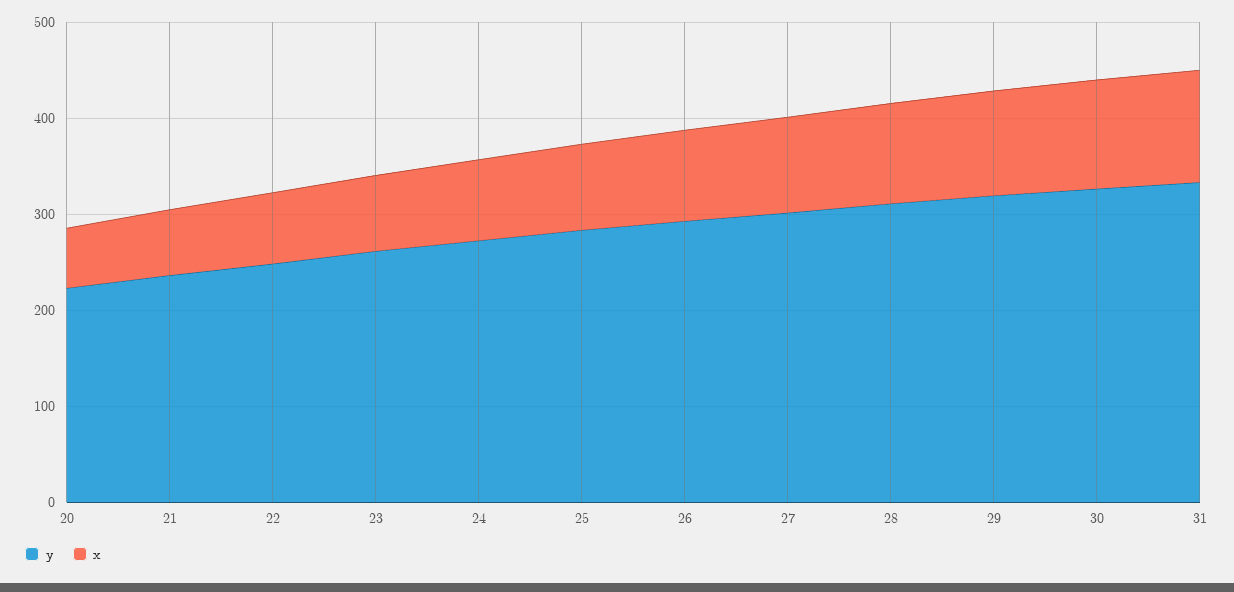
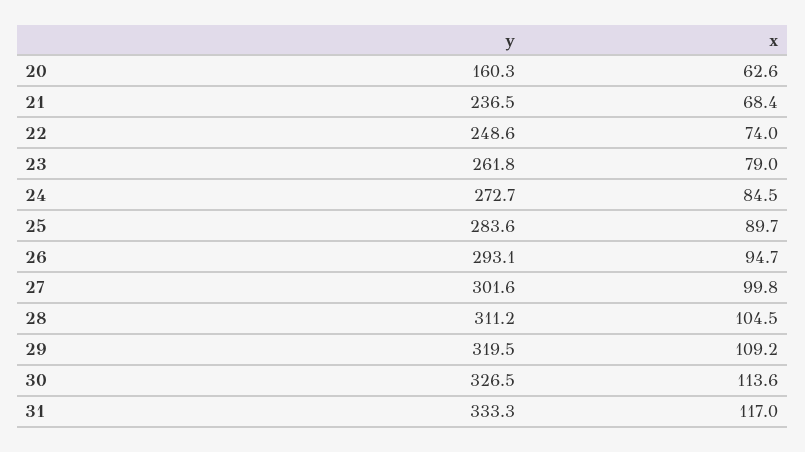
y, 20: 220 -> 160.3

